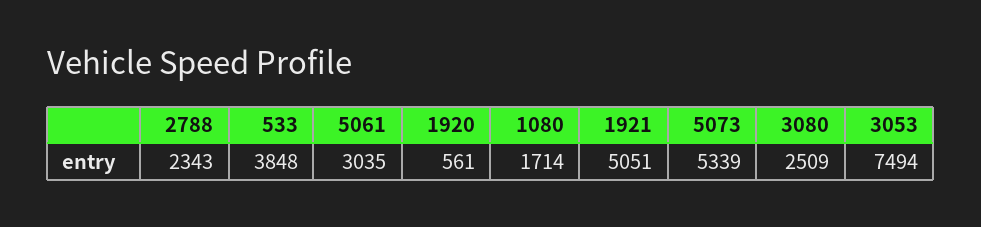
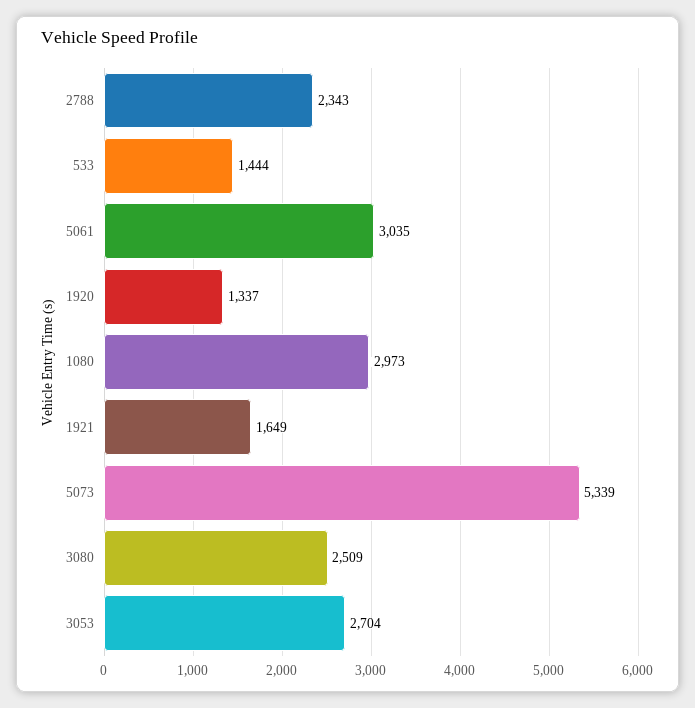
533: 3848 -> 1444
1920: 561 -> 1337
1080: 1714 -> 2973
1921: 5051 -> 1649
3053: 7494 -> 2704

